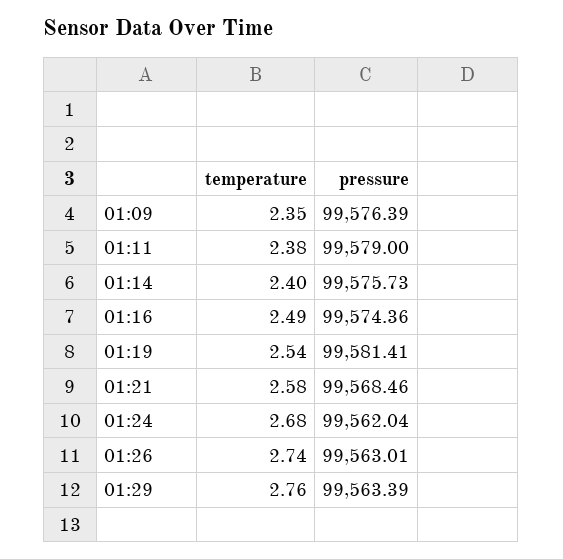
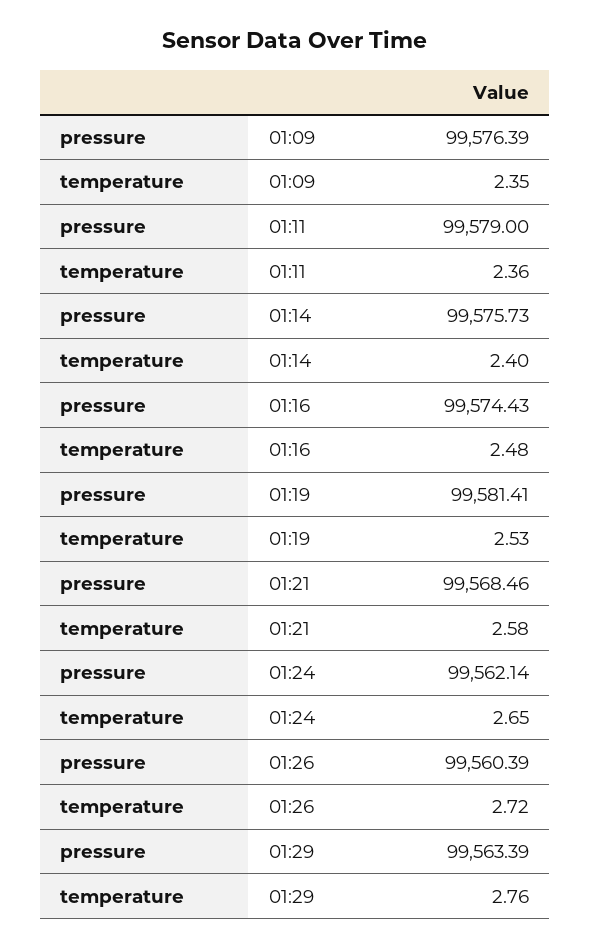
temperature, 01:11: 2.38 -> 2.36
temperature, 01:16: 2.49 -> 2.48
pressure, 01:16: 99574.36 -> 99574.43
temperature, 01:19: 2.54 -> 2.53
temperature, 01:24: 2.68 -> 2.65
pressure, 01:24: 99562.04 -> 99562.14
temperature, 01:26: 2.74 -> 2.72
pressure, 01:26: 99563.01 -> 99560.39

